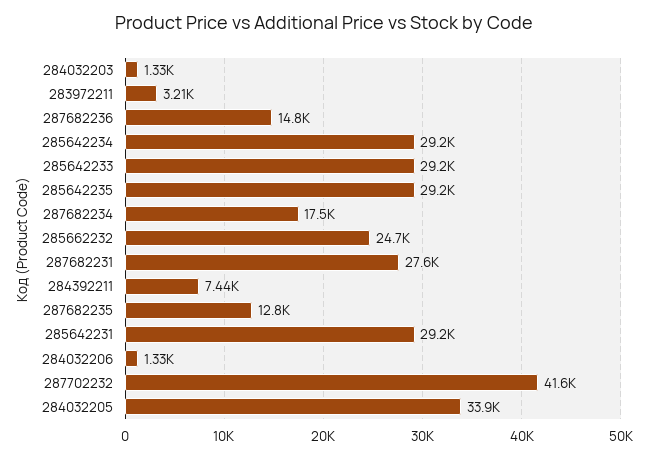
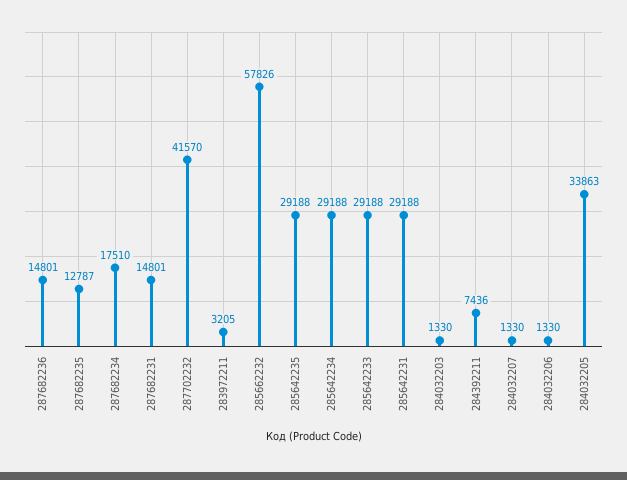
285662232: 24700 -> 57826
287682231: 27600 -> 14801
284032207: none -> 1330

